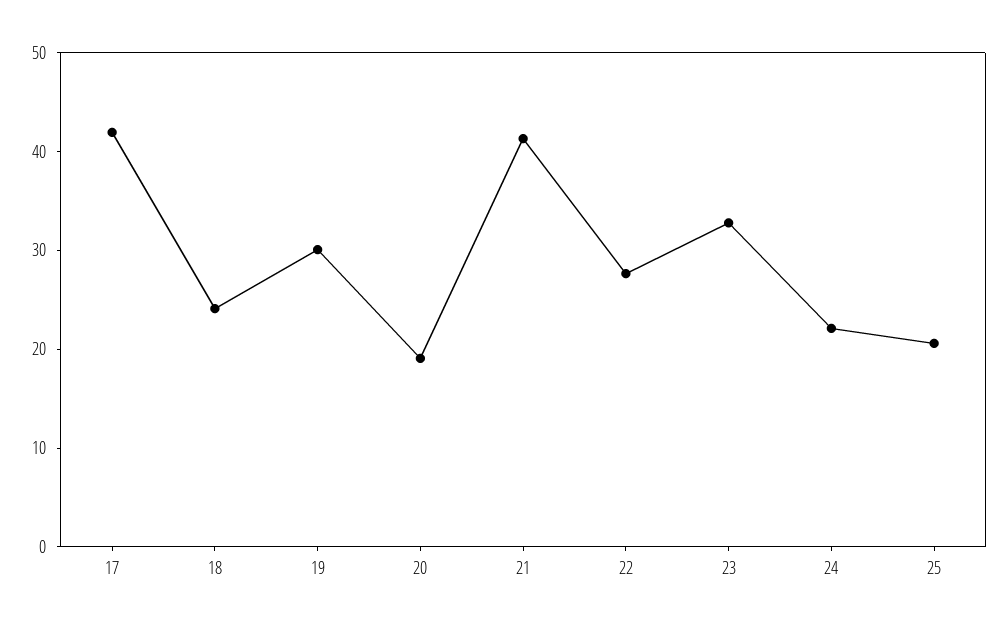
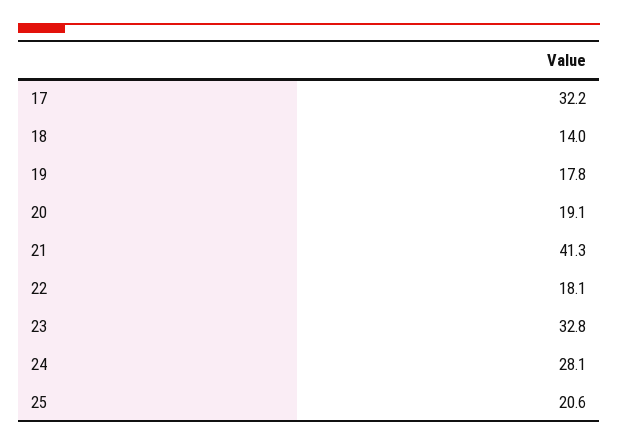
17: 42 -> 32.2
18: 24 -> 14
19: 30 -> 17.8
22: 28 -> 18.1
24: 22 -> 28.1

